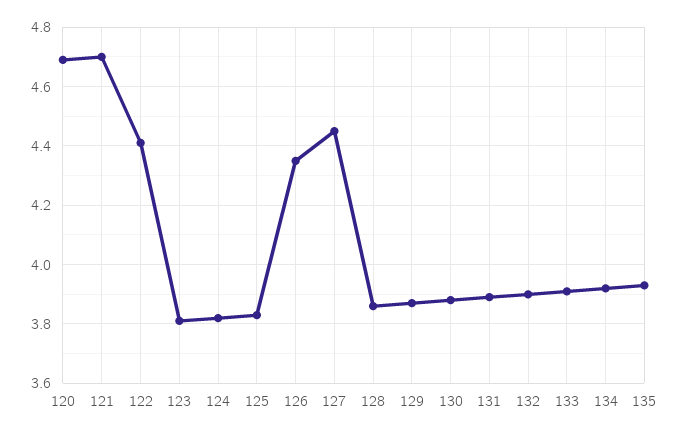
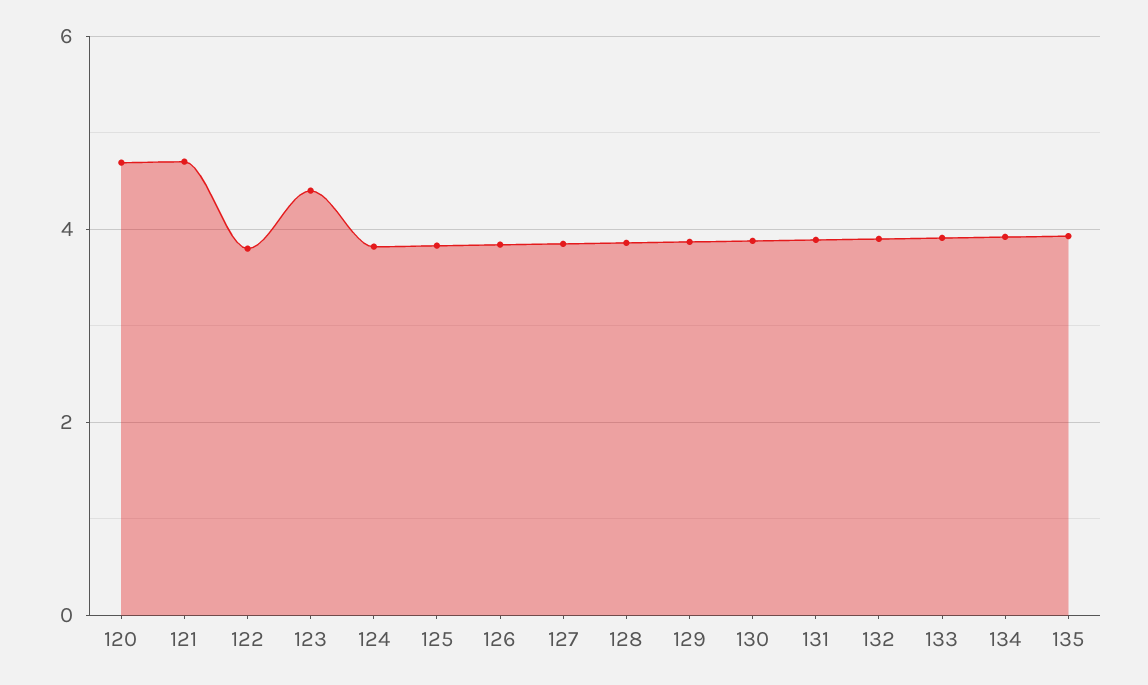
122: 4.4 -> 3.8
123: 3.8 -> 4.4
126: 4.35 -> 3.8
127: 4.45 -> 3.8

